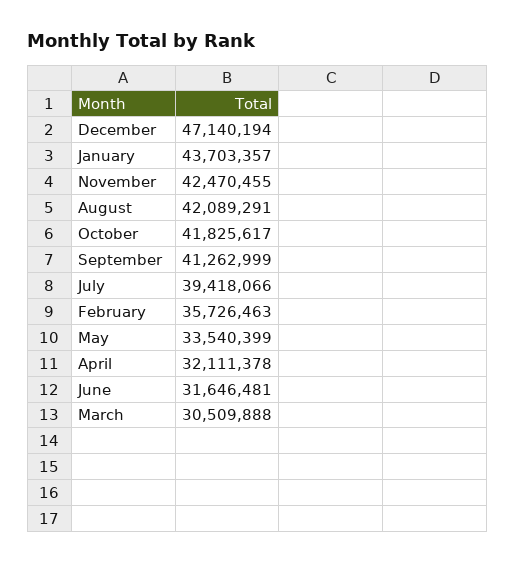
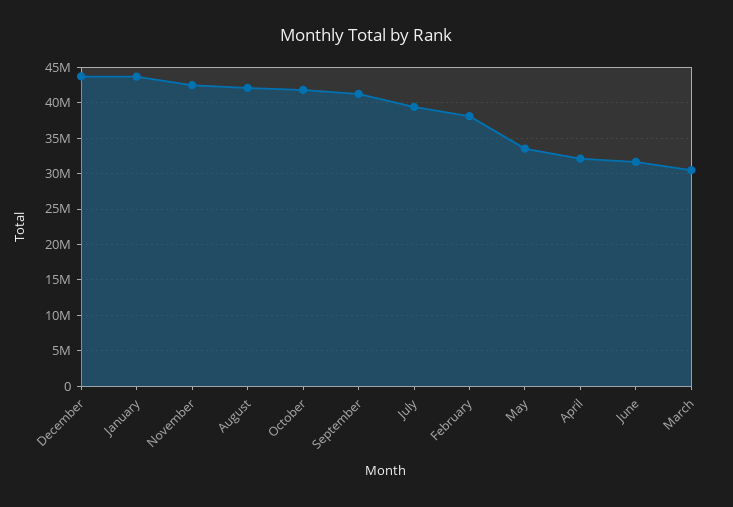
December: 47140194 -> 44000000
February: 35726463 -> 38000000

